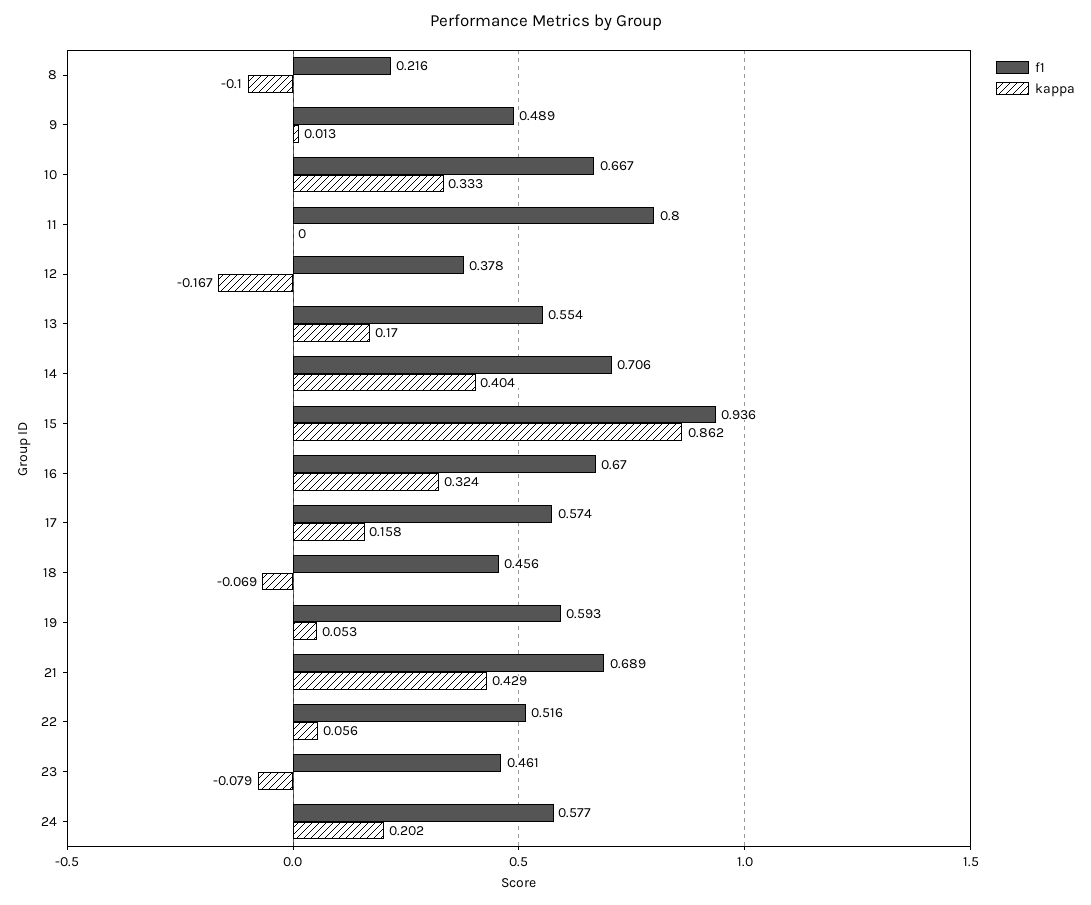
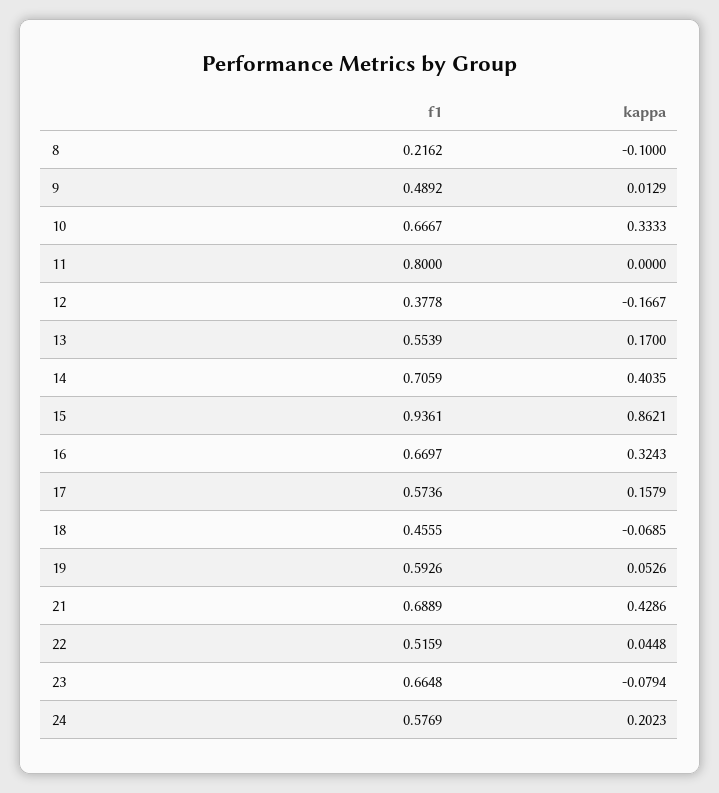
kappa, 22: 0.056 -> 0.0448
f1, 23: 0.461 -> 0.6648

